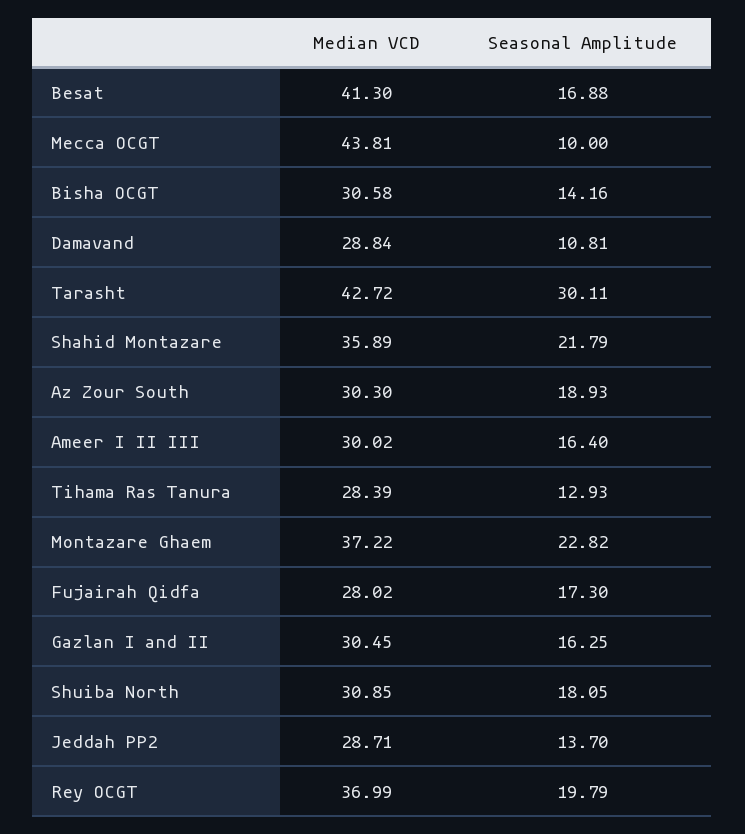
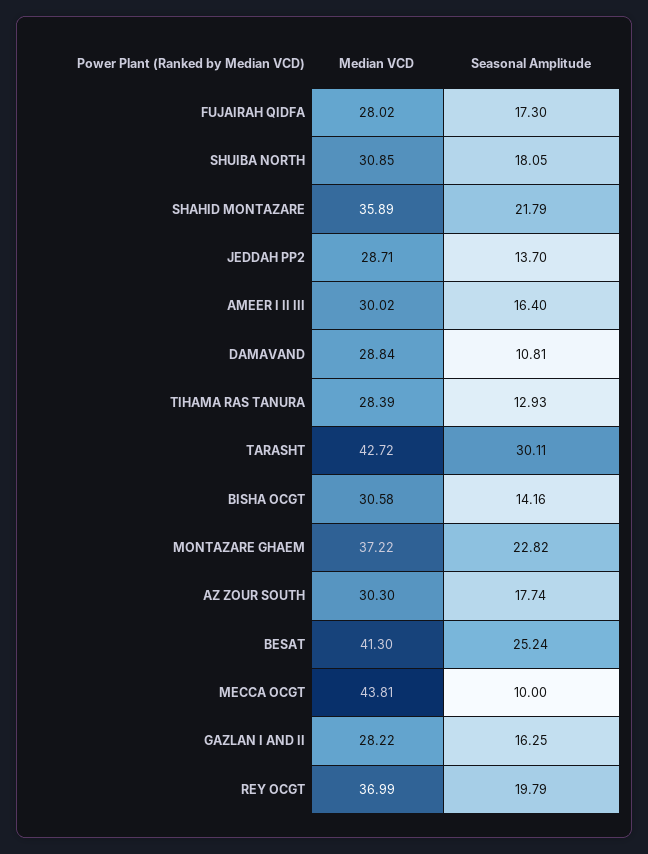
Seasonal Amplitude, Besat: 16.88 -> 25.24
Seasonal Amplitude, Az Zour South: 18.93 -> 17.74
Median VCD, Gazlan I and II: 30.45 -> 28.22

